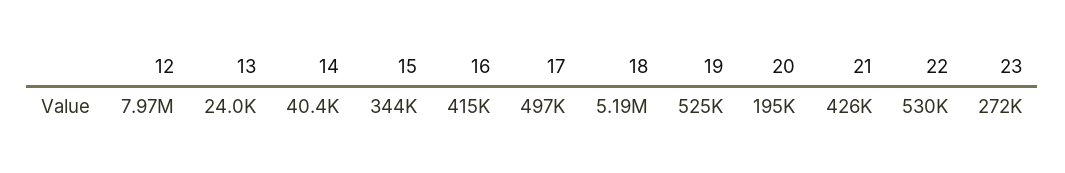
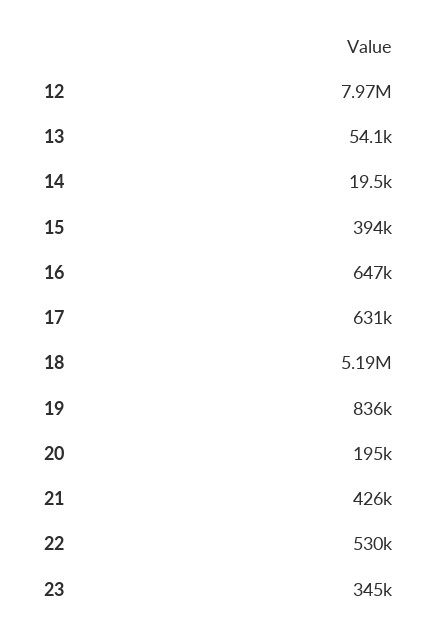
13: 24000 -> 54100
14: 40400 -> 19500
15: 344000 -> 394000
16: 415000 -> 647000
17: 497000 -> 631000
19: 525000 -> 836000
23: 272000 -> 345000

